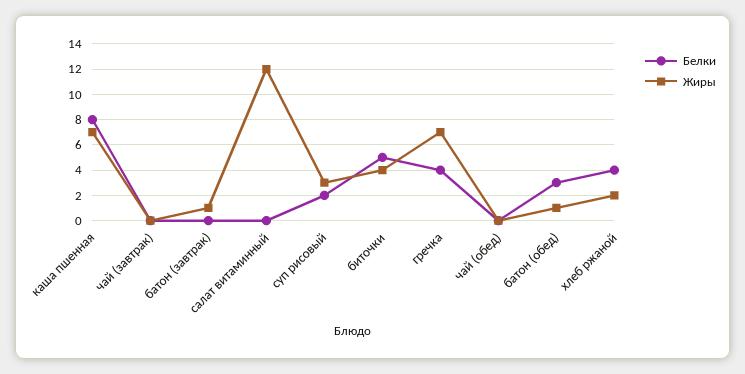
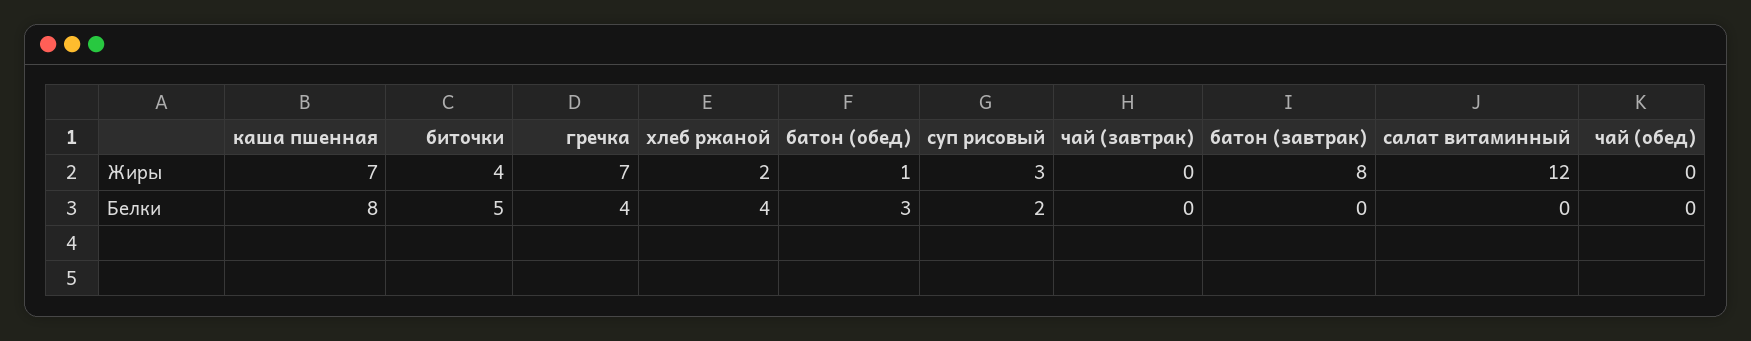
Жиры, батон (завтрак): 1 -> 8

